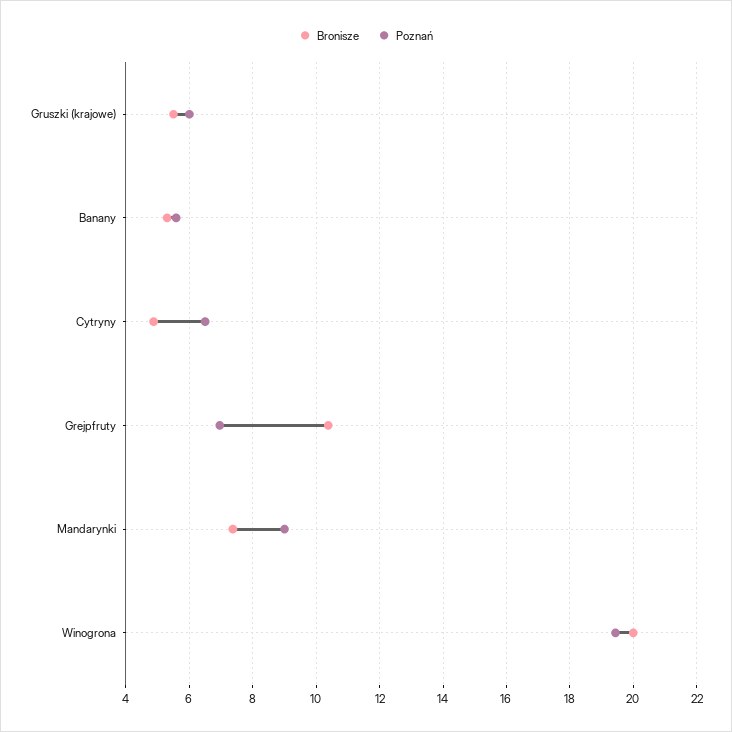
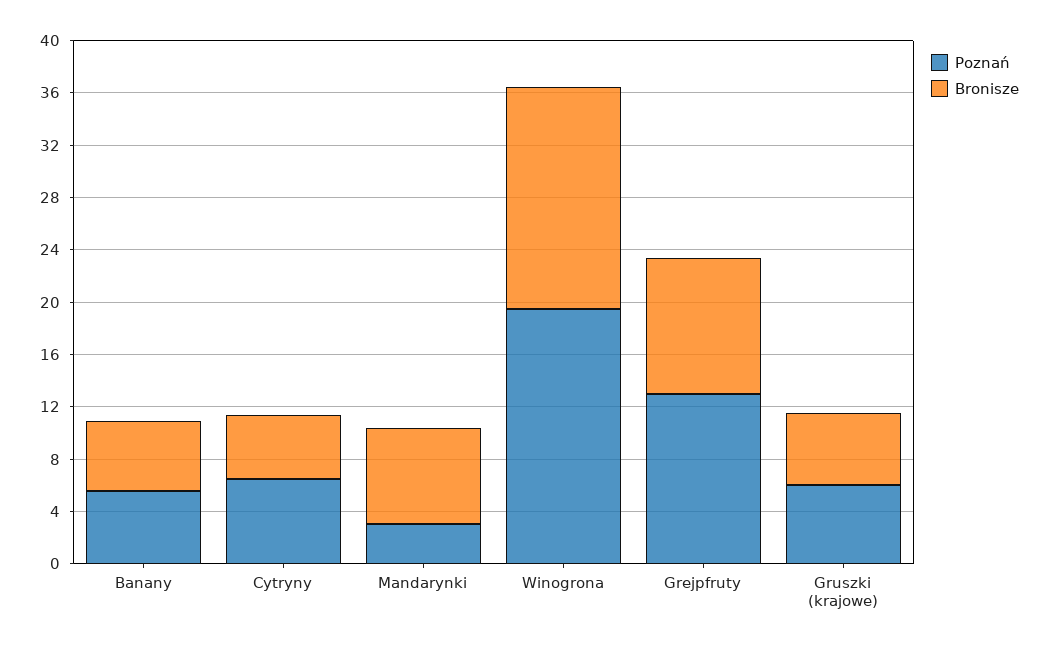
Poznań, Grejpfruty: 7 -> 13
Poznań, Mandarynki: 9 -> 3
Bronisze, Winogrona: 20 -> 17

